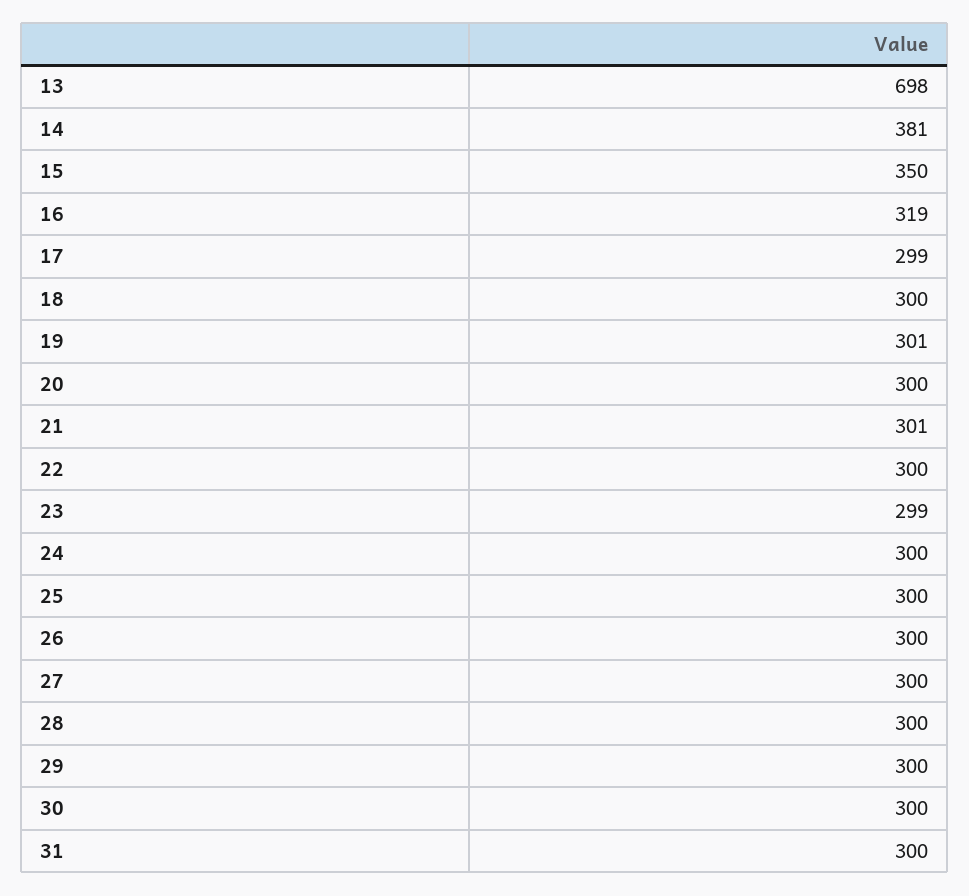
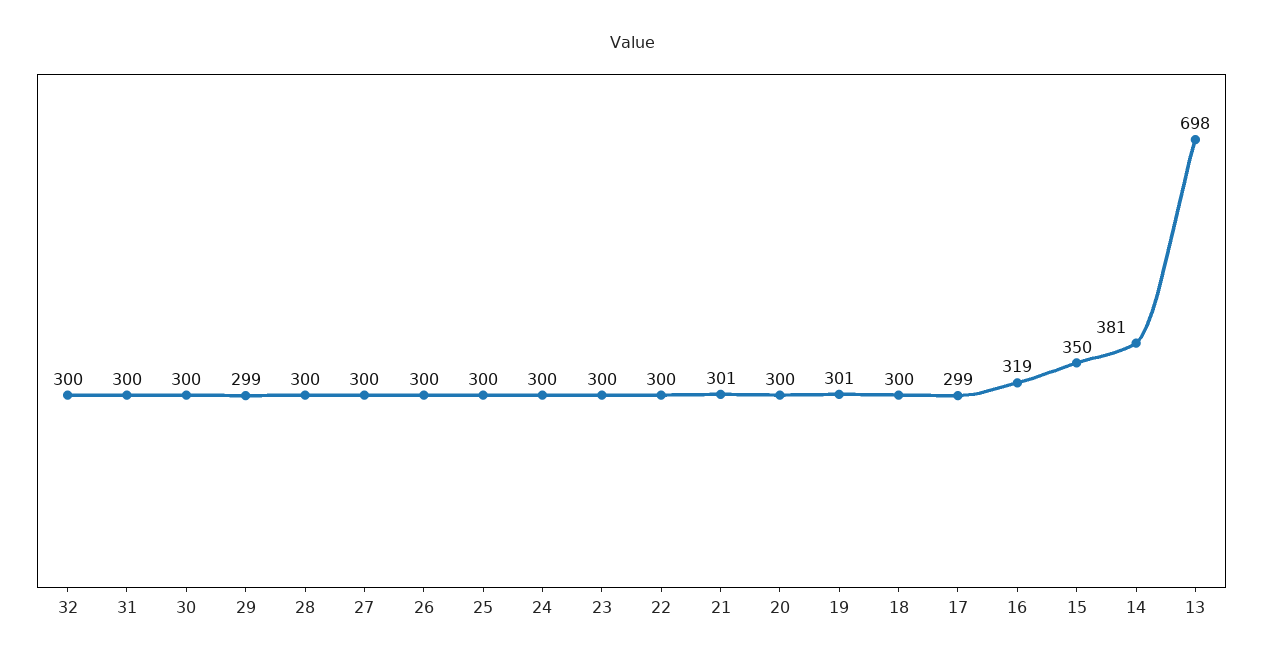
23: 299 -> 300
29: 300 -> 299
32: none -> 300

